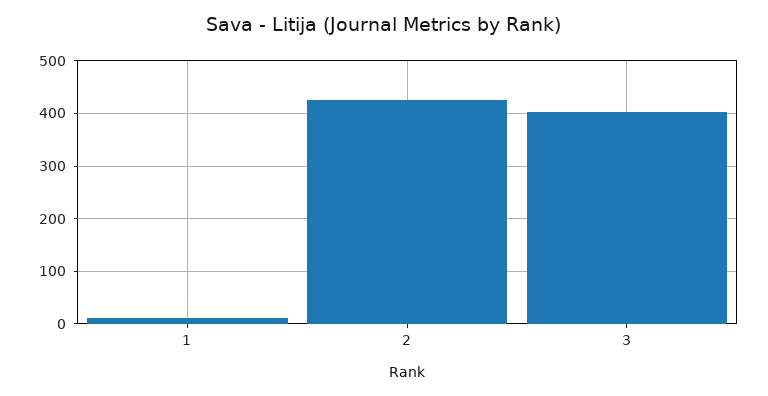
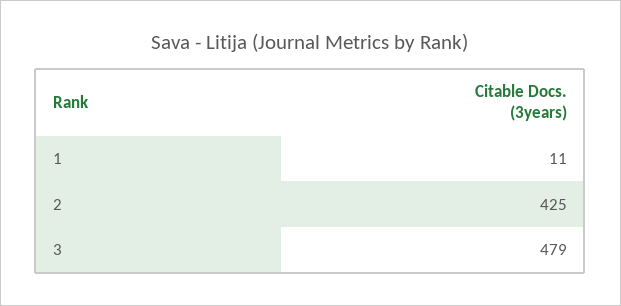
3: 400 -> 479

